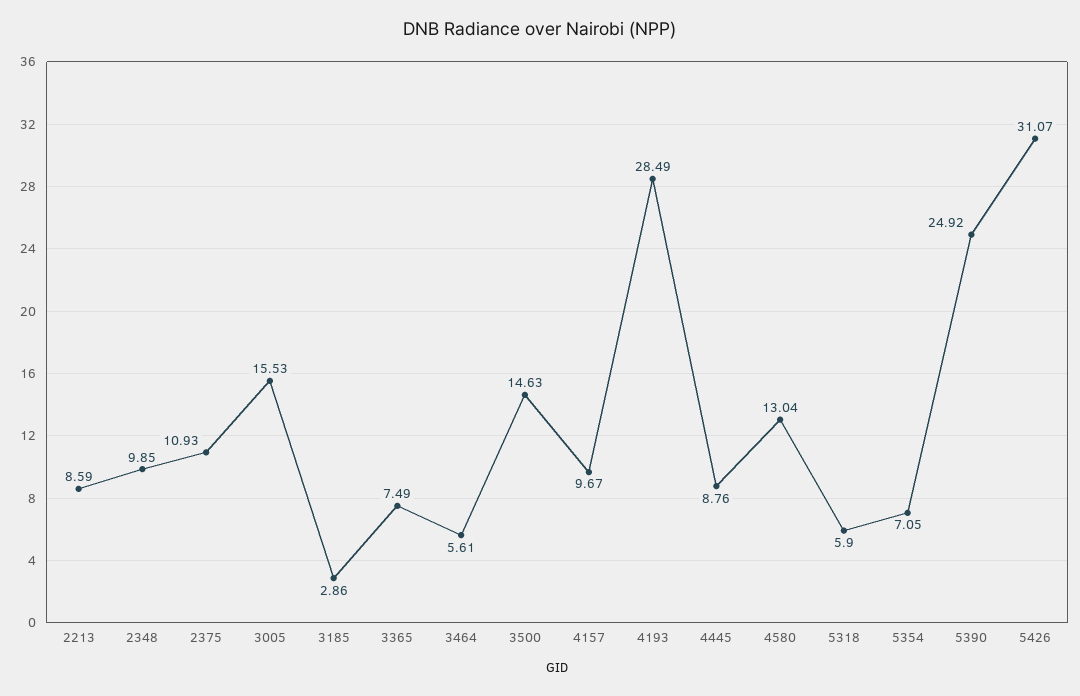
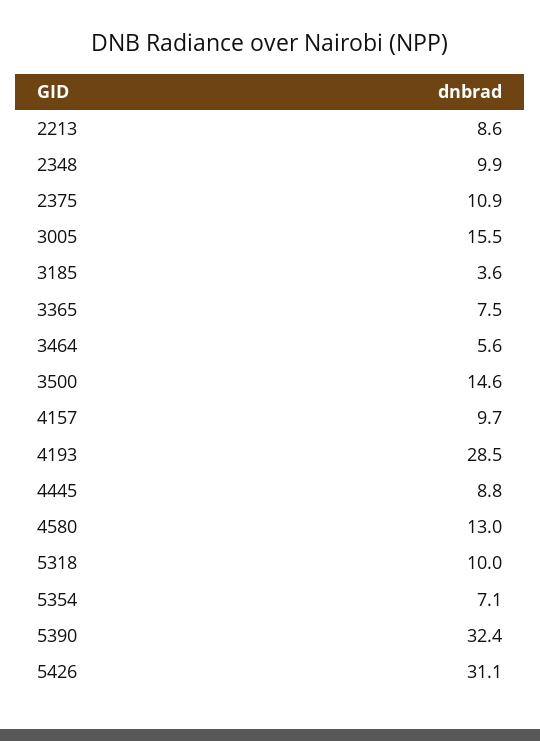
3185: 2.86 -> 3.6
5318: 5.9 -> 10
5390: 24.92 -> 32.4

